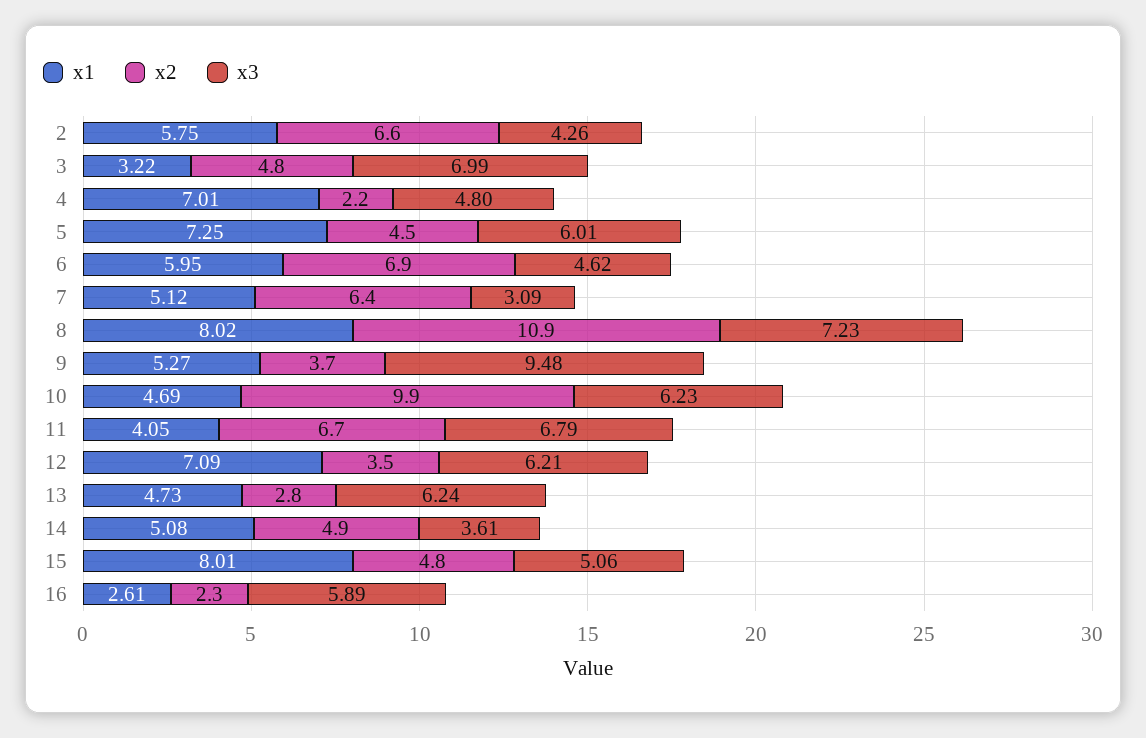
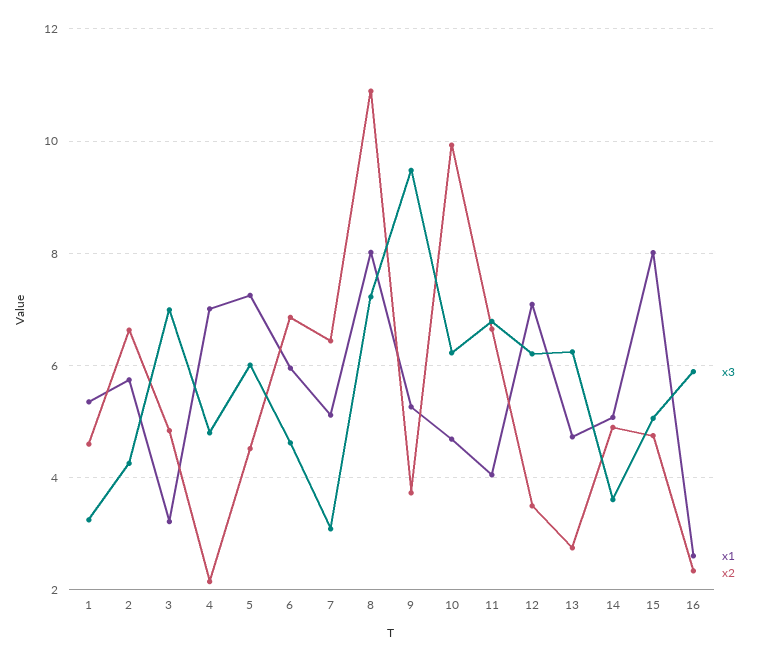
x3, 1: none -> 3.2
x1, 1: none -> 5.4
x2, 1: none -> 4.6

